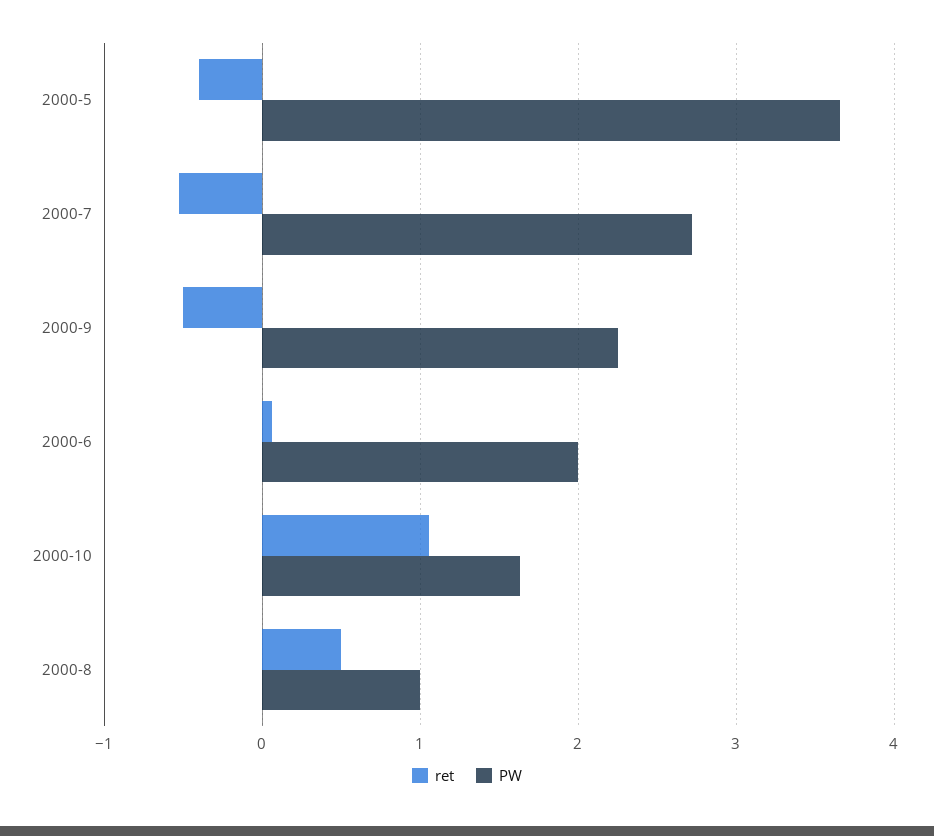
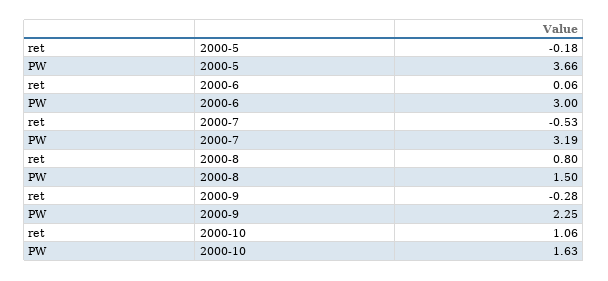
ret, 2000-5: -0.4 -> -0.18
PW, 2000-7: 2.7 -> 3.19
ret, 2000-9: -0.5 -> -0.28
PW, 2000-6: 2 -> 3
ret, 2000-8: 0.5 -> 0.8
PW, 2000-8: 1 -> 1.5

